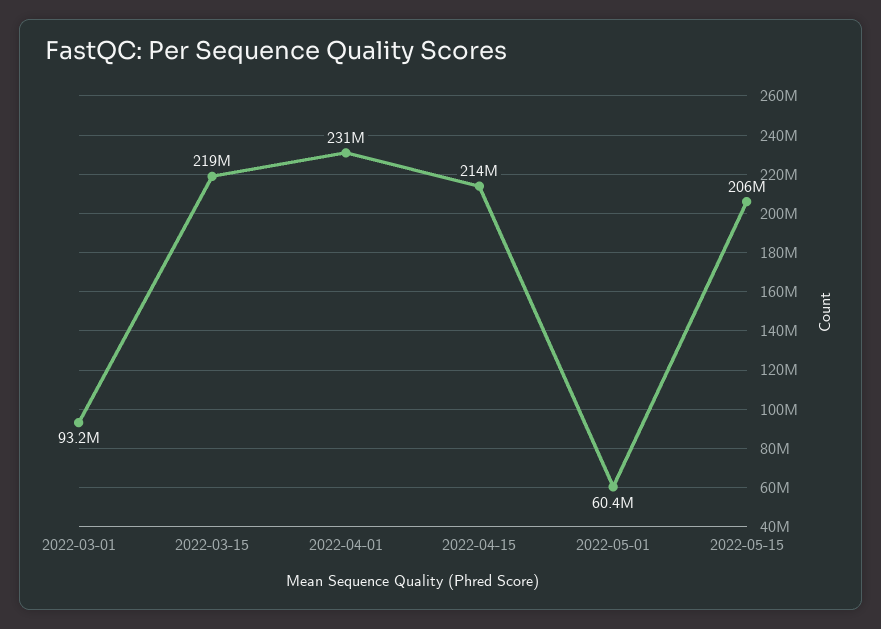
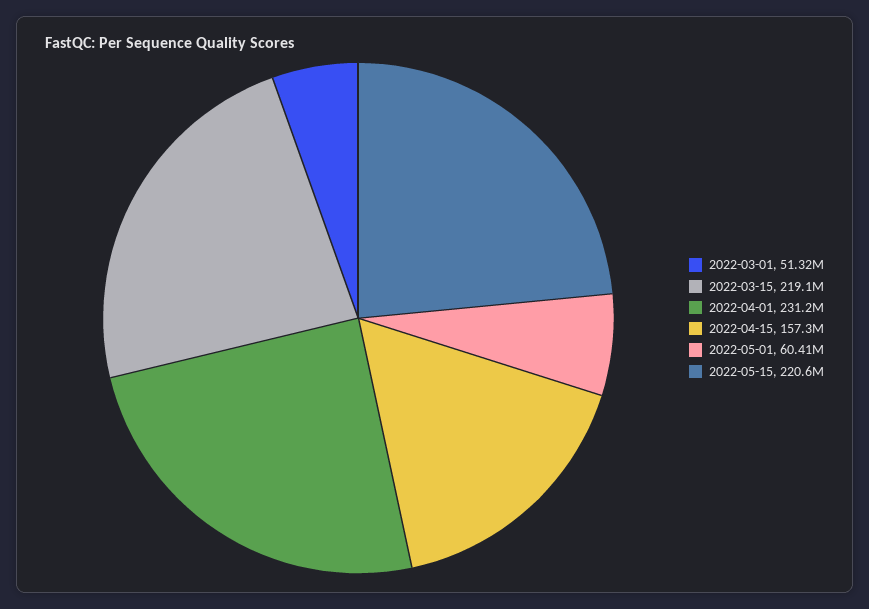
2022-03-01: 93200000 -> 51320000
2022-04-15: 214000000 -> 157300000
2022-05-15: 206000000 -> 220600000

